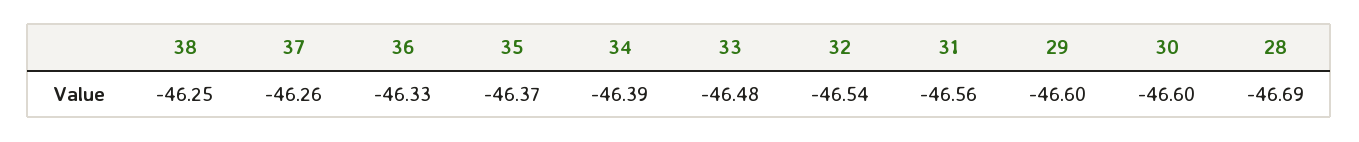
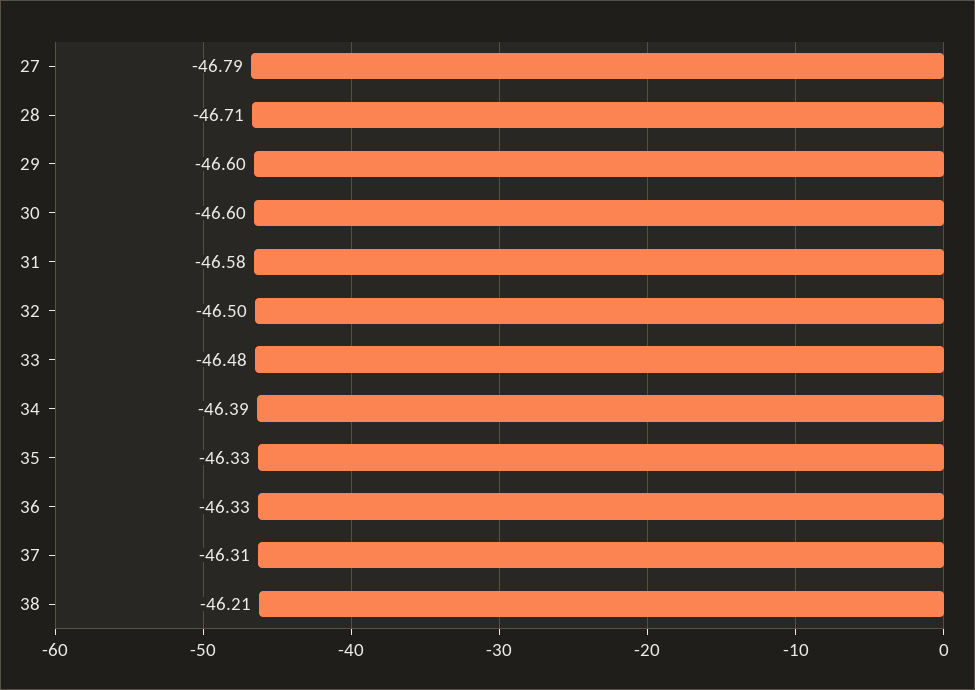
38: -46.25 -> -46.21
37: -46.26 -> -46.31
35: -46.37 -> -46.33
32: -46.54 -> -46.5
31: -46.56 -> -46.58
28: -46.69 -> -46.71
27: none -> -46.79

